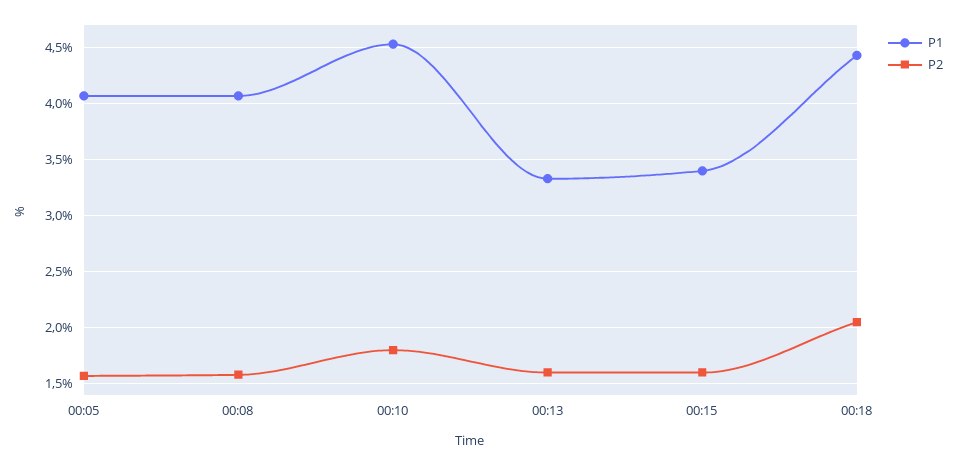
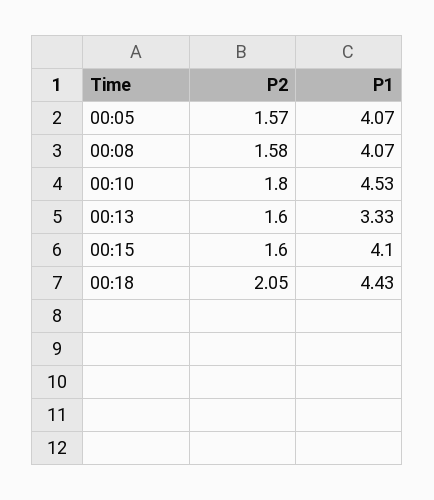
P1, 00:15: 3.4 -> 4.1

